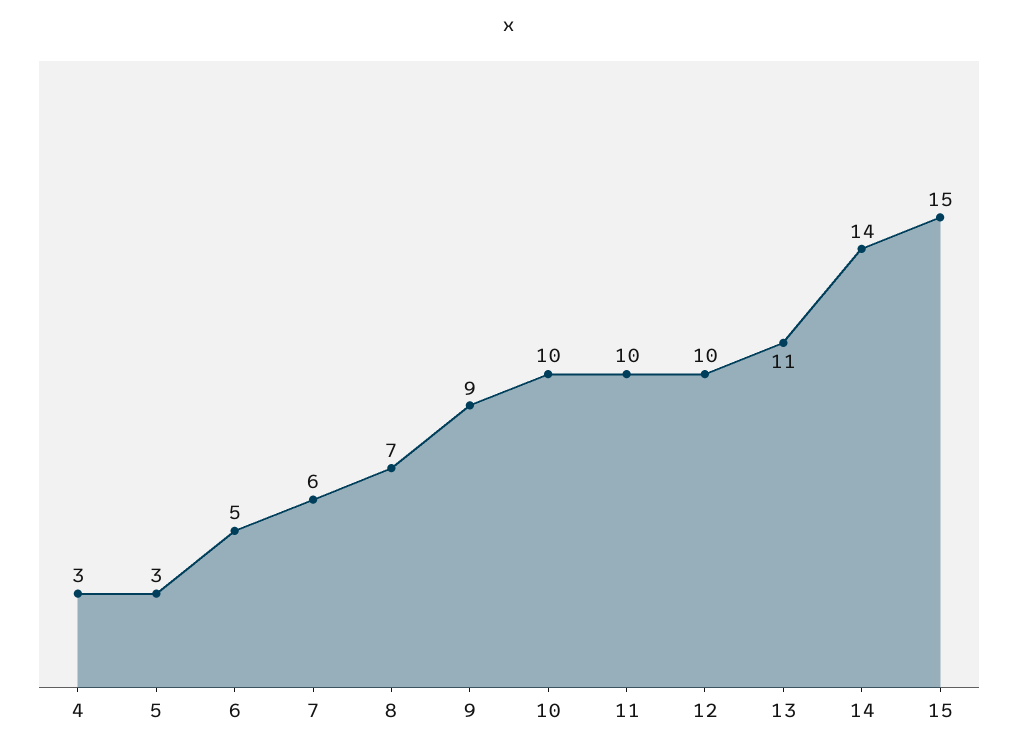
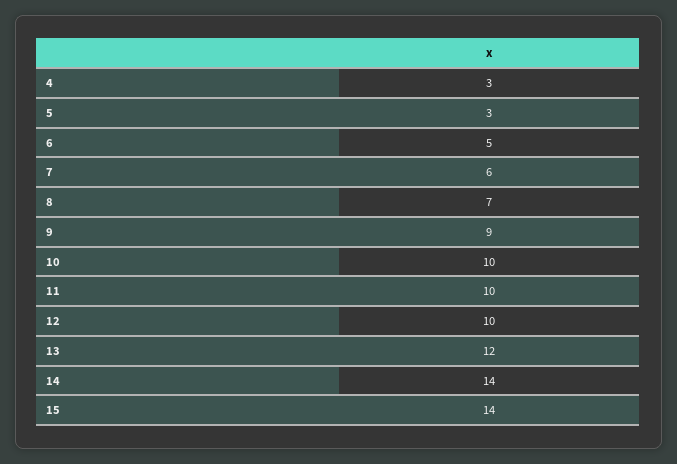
13: 11 -> 12
15: 15 -> 14

